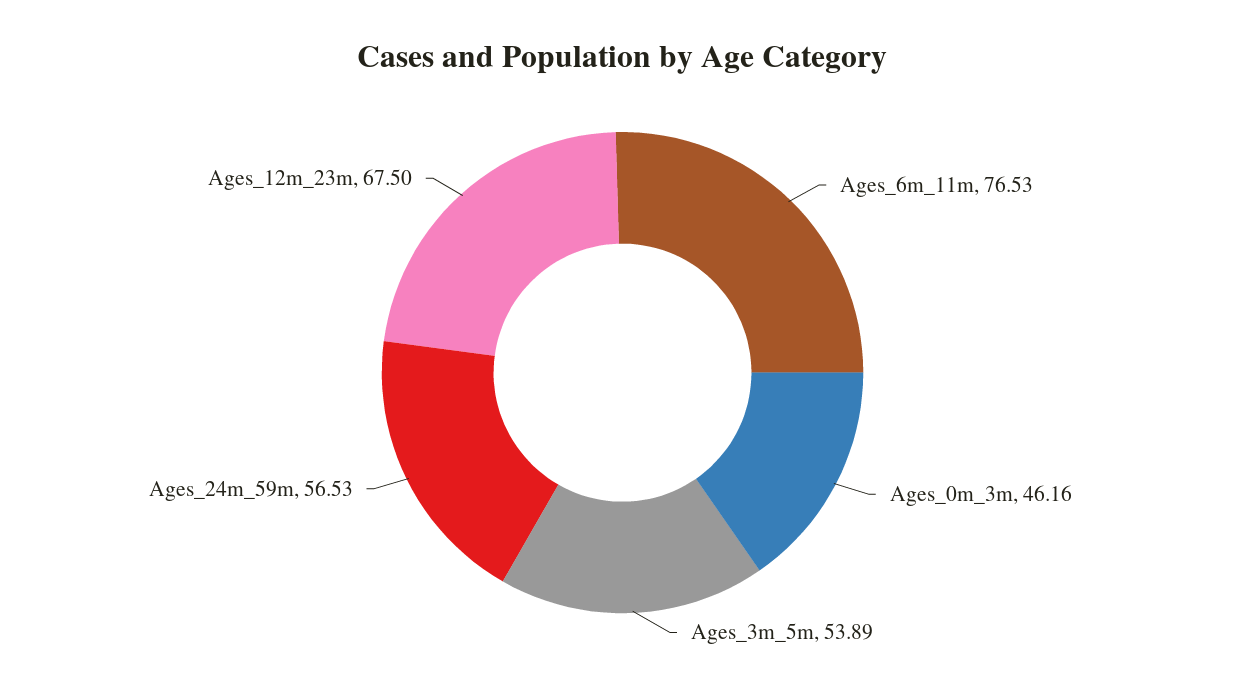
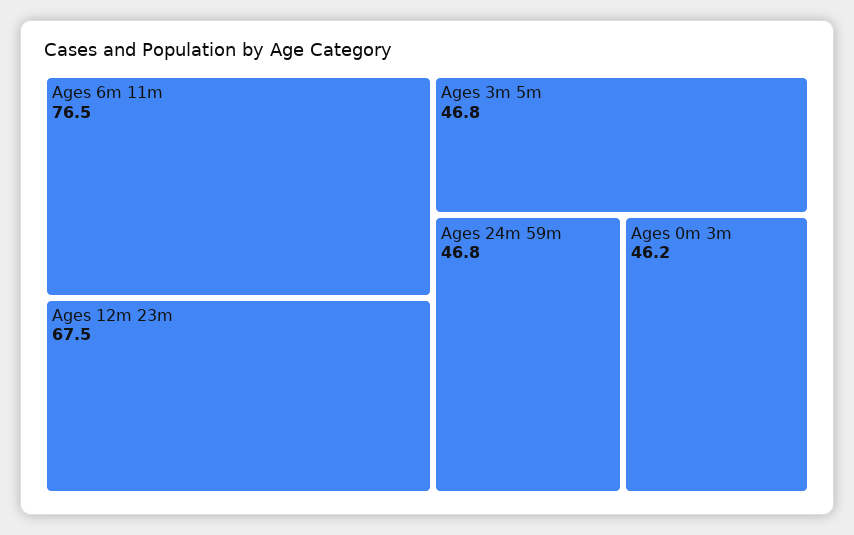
Ages_3m_5m: 53.89 -> 46.8
Ages_24m_59m: 56.53 -> 46.8

